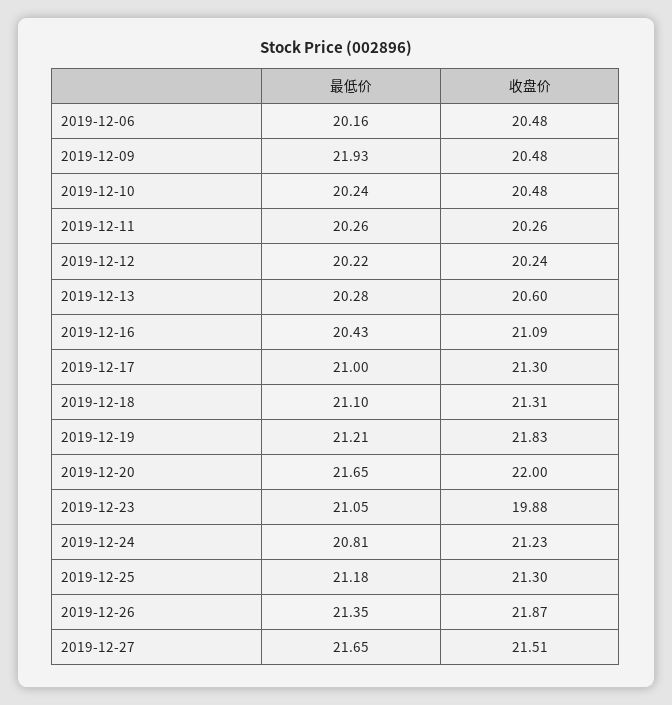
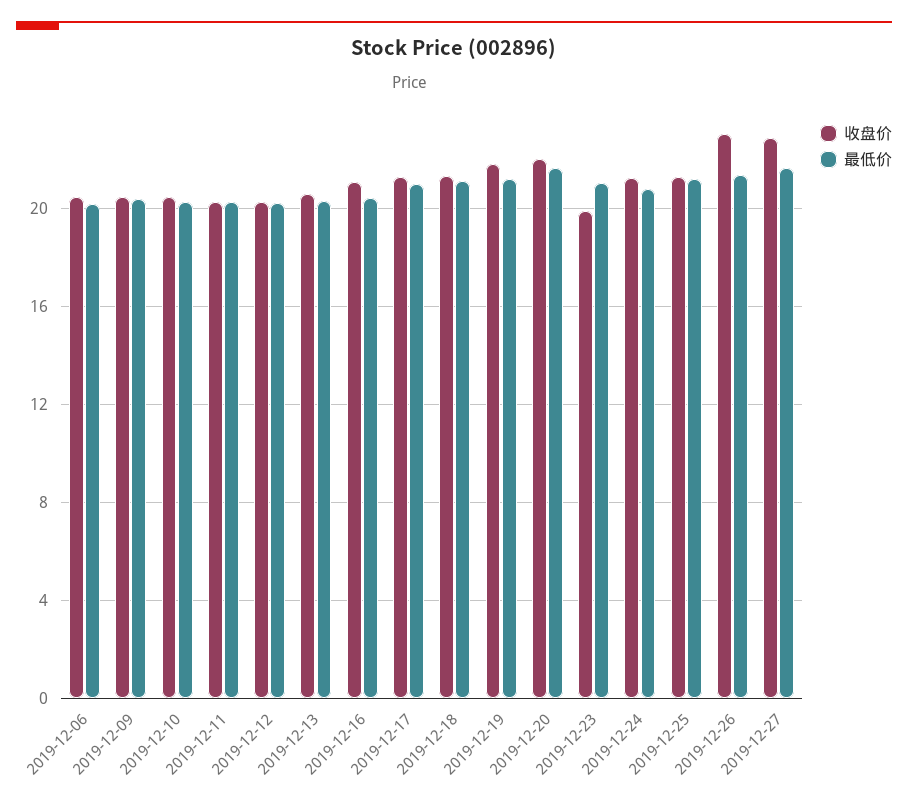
最低价, 2019-12-09: 21.93 -> 20.5
收盘价, 2019-12-26: 21.87 -> 23
收盘价, 2019-12-27: 21.51 -> 23

